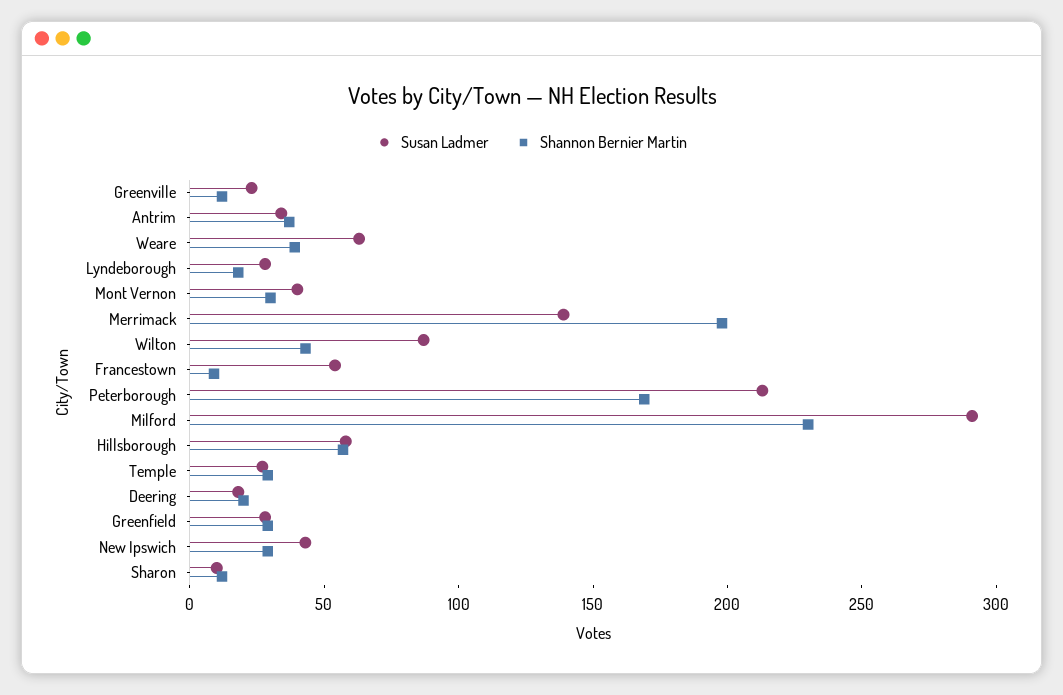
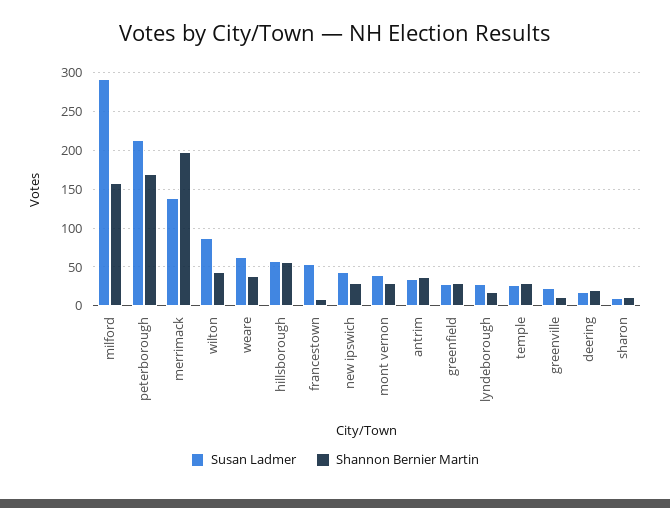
Shannon Bernier Martin, Milford: 230 -> 160

